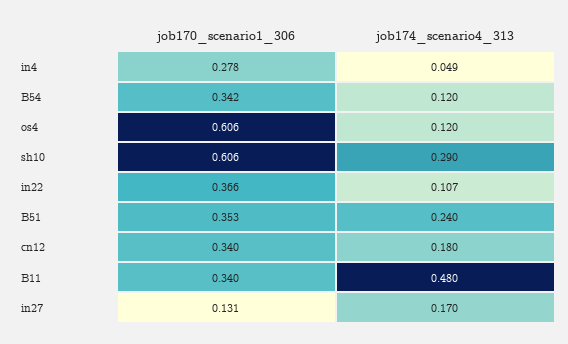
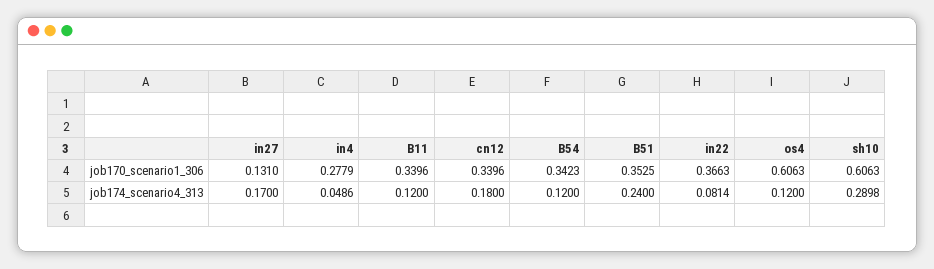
job174_scenario4_313, in22: 0.107 -> 0.0814
job174_scenario4_313, B11: 0.48 -> 0.12

